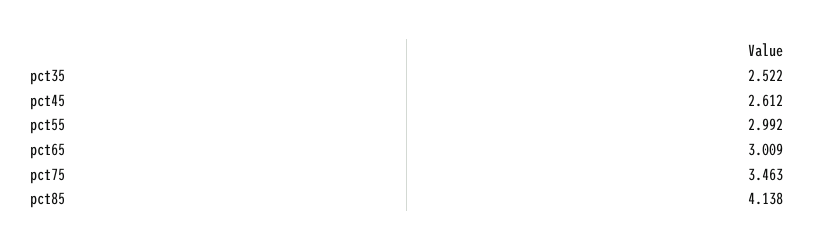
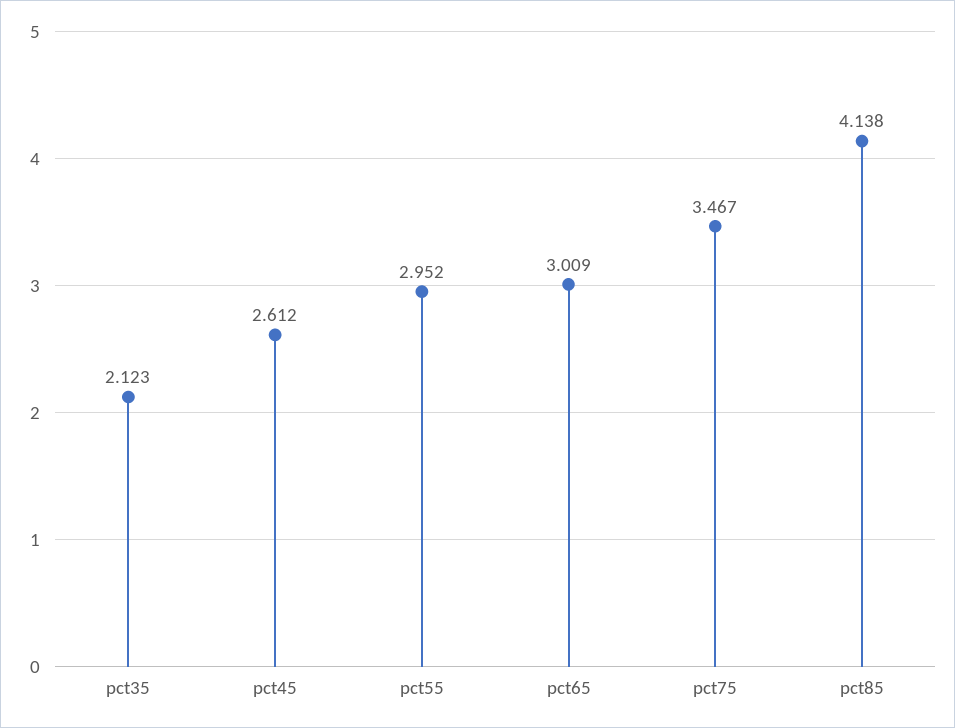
pct35: 2.522 -> 2.123
pct55: 2.992 -> 2.952
pct75: 3.463 -> 3.467

